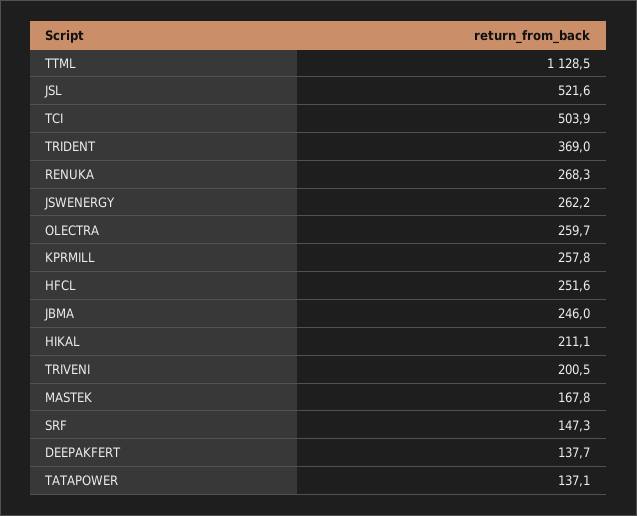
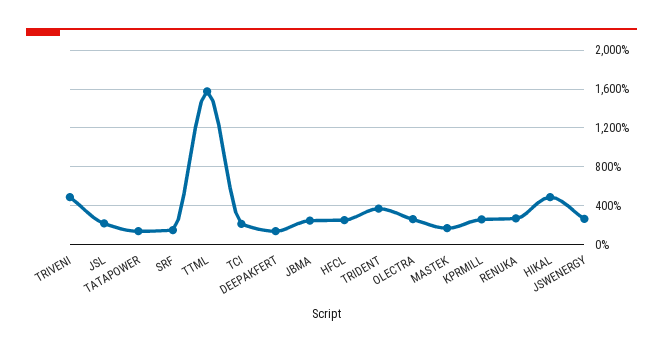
TTML: 1128.5 -> 1600
JSL: 521.6 -> 200
TCI: 503.9 -> 200
HIKAL: 211.1 -> 500
TRIVENI: 200.5 -> 500

